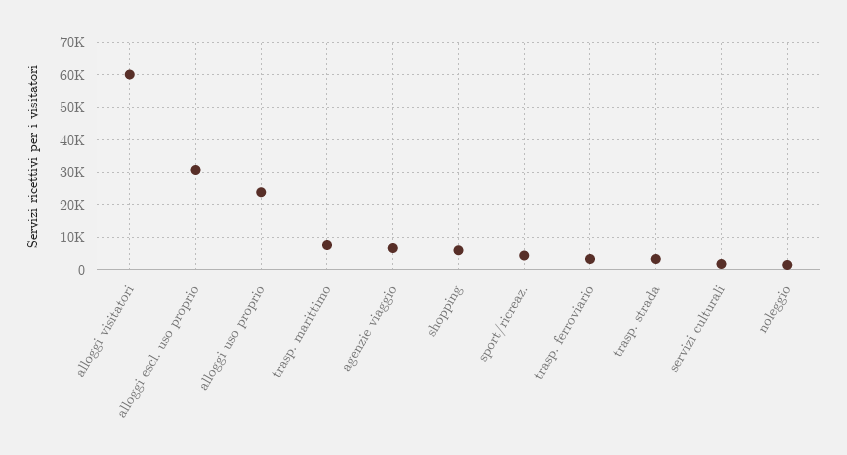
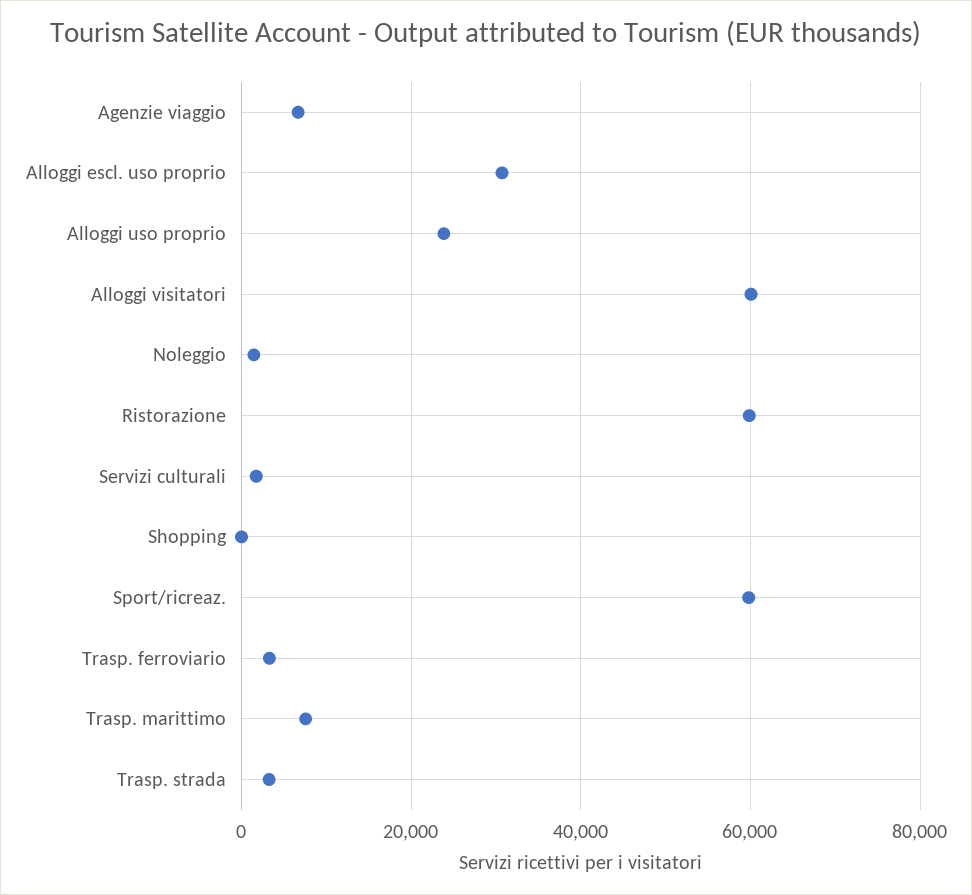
shopping: 6000 -> 0
sport/ricreaz.: 4000 -> 60000
Ristorazione: none -> 60000

